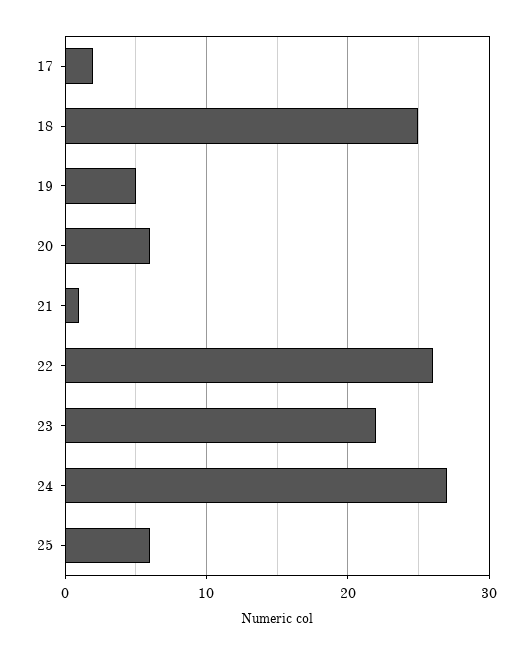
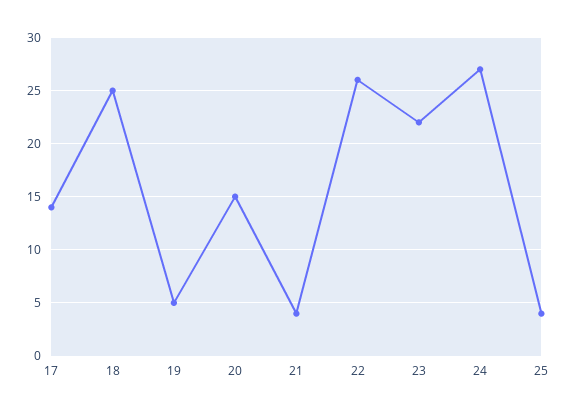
17: 2 -> 14
20: 6 -> 15
21: 1 -> 4
25: 6 -> 4

